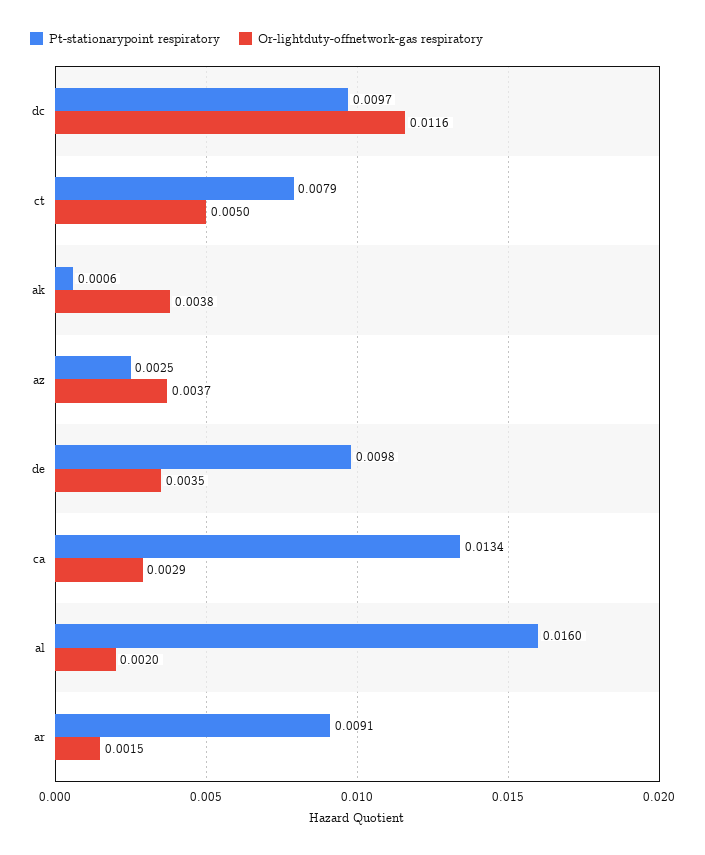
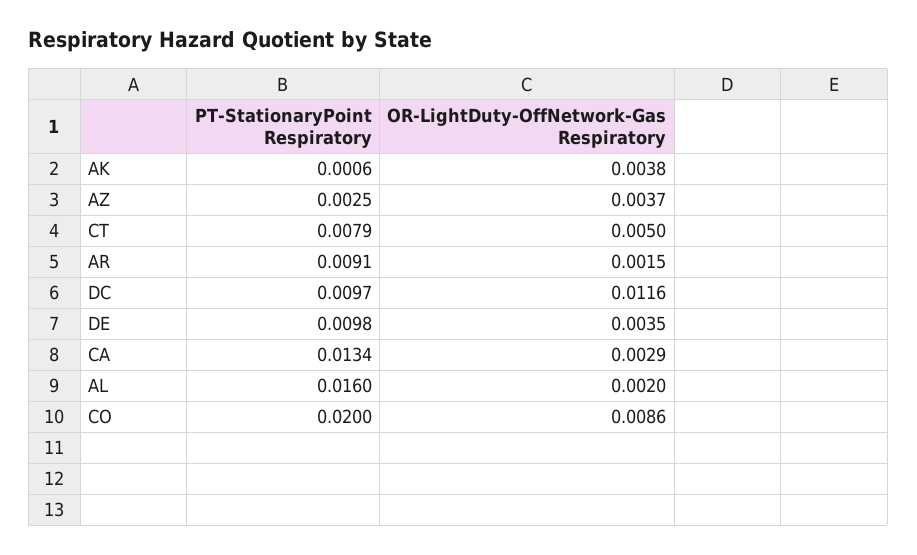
Pt-stationarypoint respiratory, CO: none -> 0.02
Or-lightduty-offnetwork-gas respiratory, CO: none -> 0.0086

